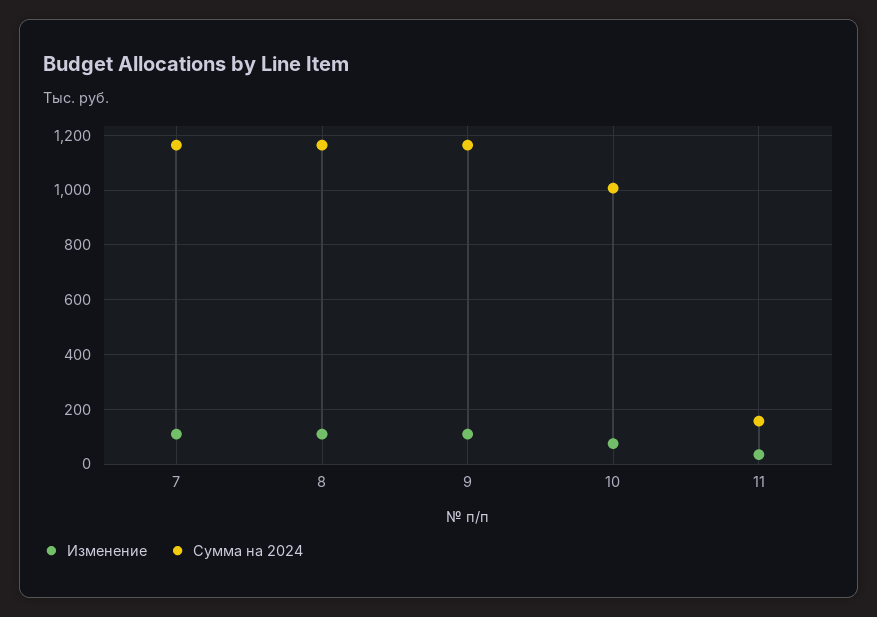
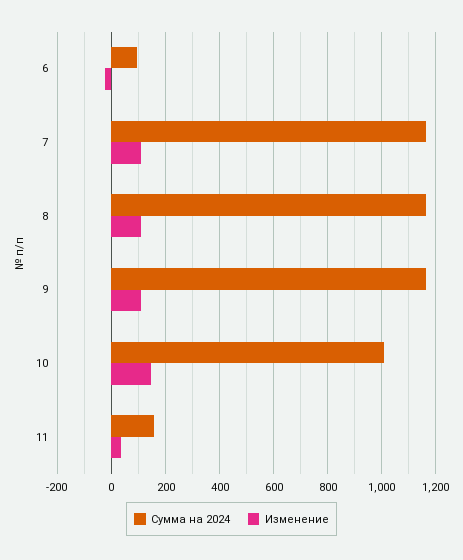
Изменение, 10: 75 -> 150
Сумма на 2024, 6: none -> 100
Изменение, 6: none -> -25

